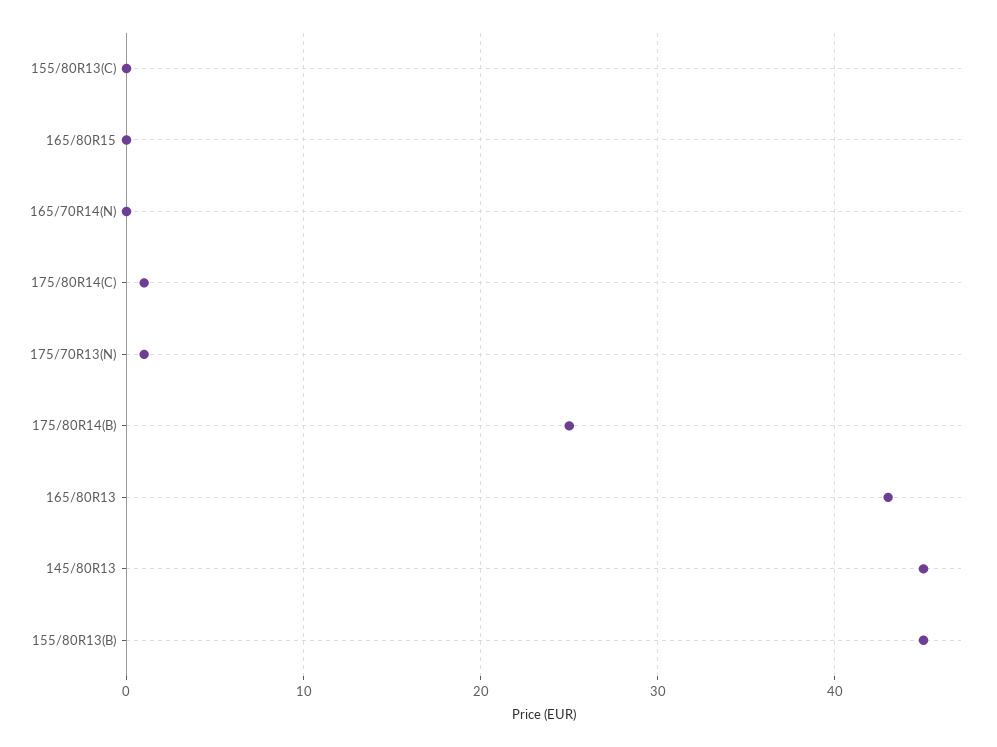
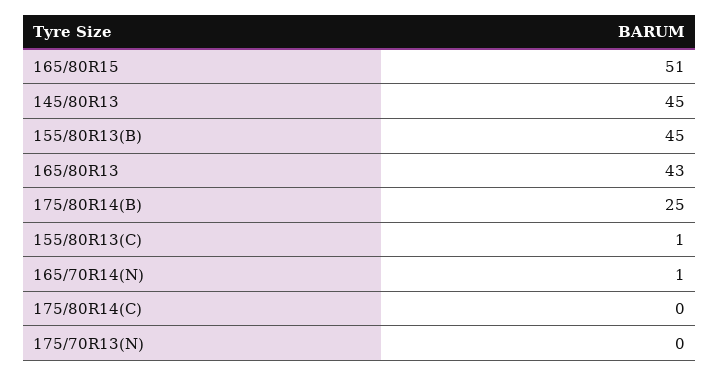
155/80R13(C): 0 -> 1
165/80R15: 0 -> 51
165/70R14(N): 0 -> 1
175/80R14(C): 1 -> 0
175/70R13(N): 1 -> 0

